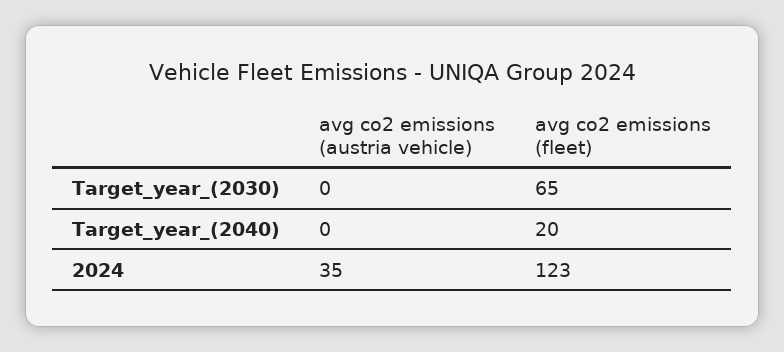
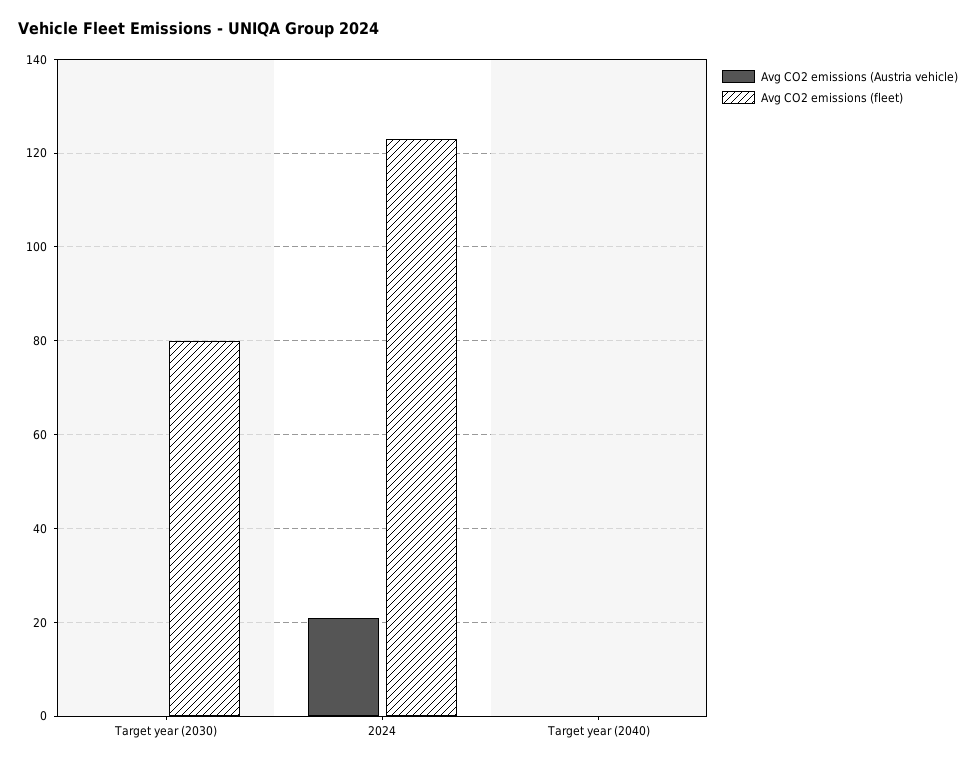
avg co2 emissions (fleet), Target_year_(2030): 65 -> 80
avg co2 emissions (fleet), Target_year_(2040): 20 -> 0
avg co2 emissions (austria vehicle), 2024: 35 -> 20

